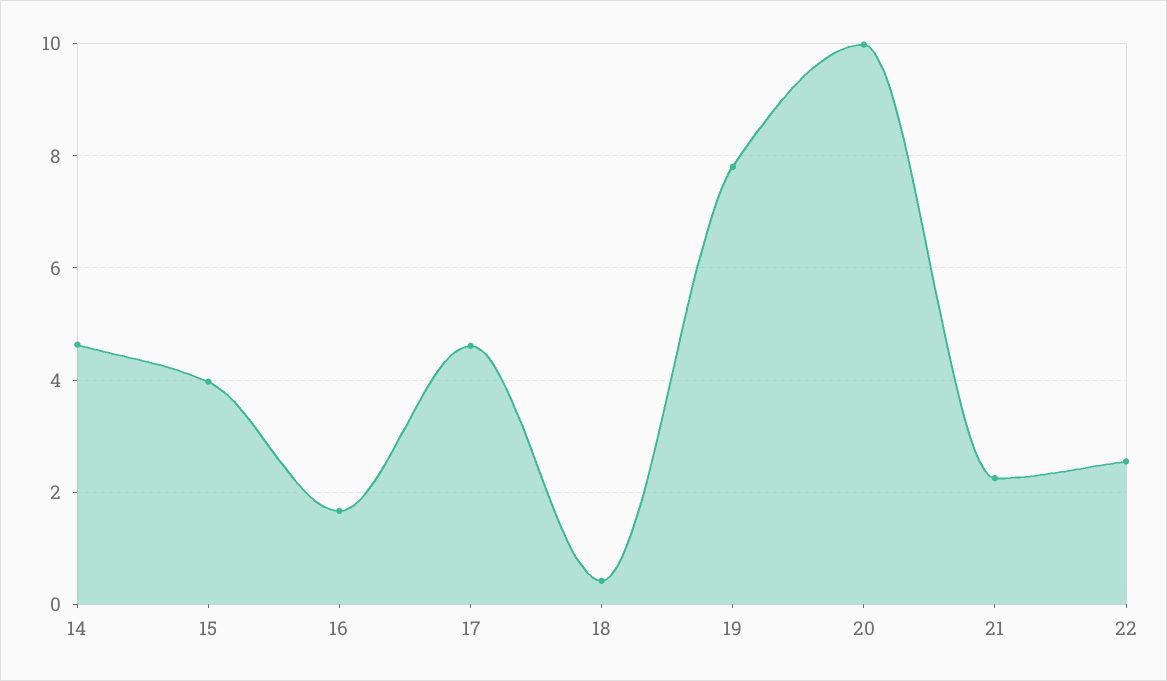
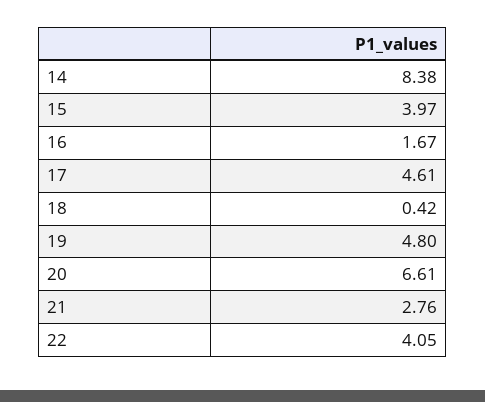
14: 4.6 -> 8.38
19: 7.8 -> 4.8
20: 10 -> 6.61
21: 2.2 -> 2.76
22: 2.6 -> 4.05

